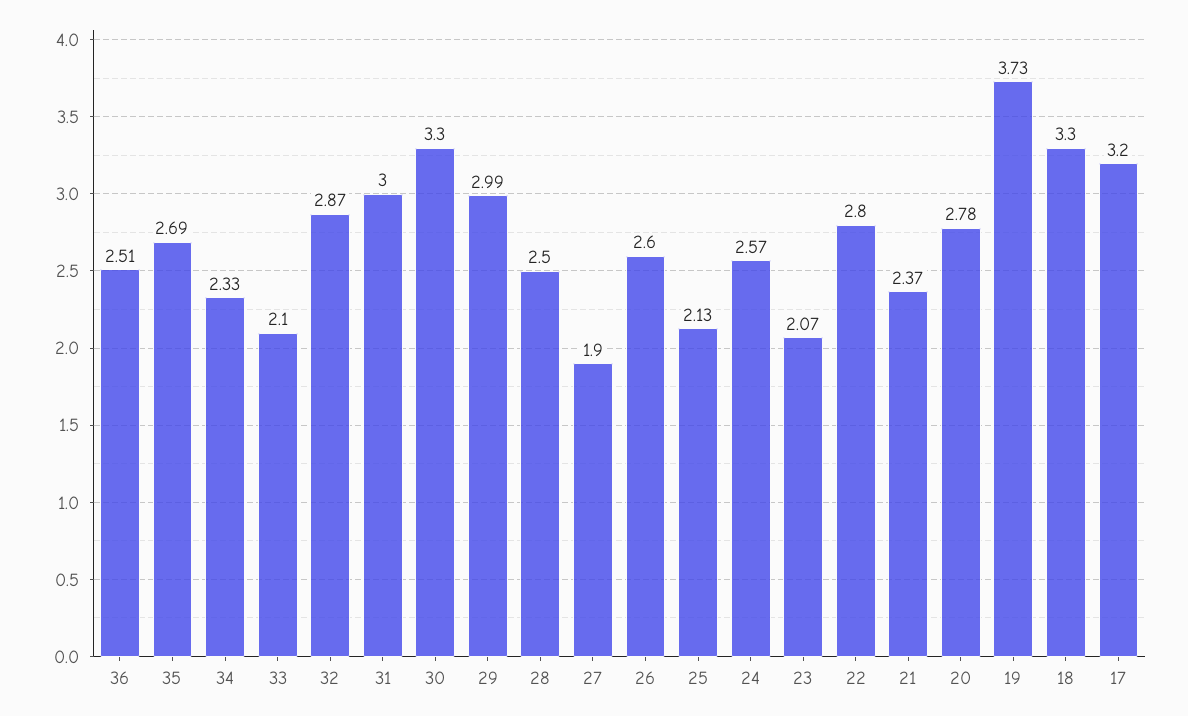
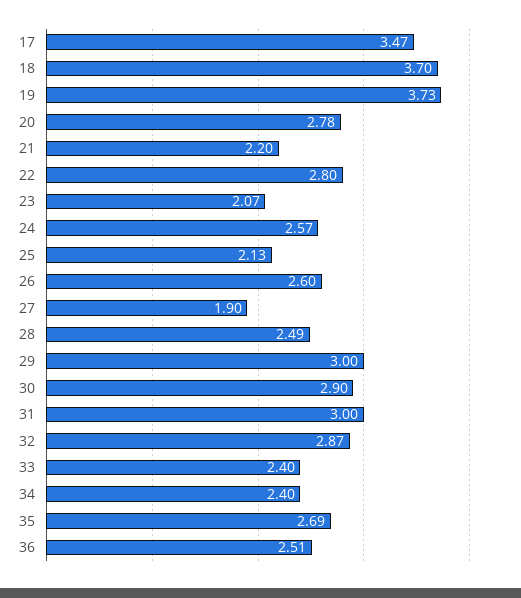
34: 2.33 -> 2.4
33: 2.1 -> 2.4
30: 3.3 -> 2.9
29: 2.99 -> 3
28: 2.5 -> 2.49
21: 2.37 -> 2.2
18: 3.3 -> 3.7
17: 3.2 -> 3.47

